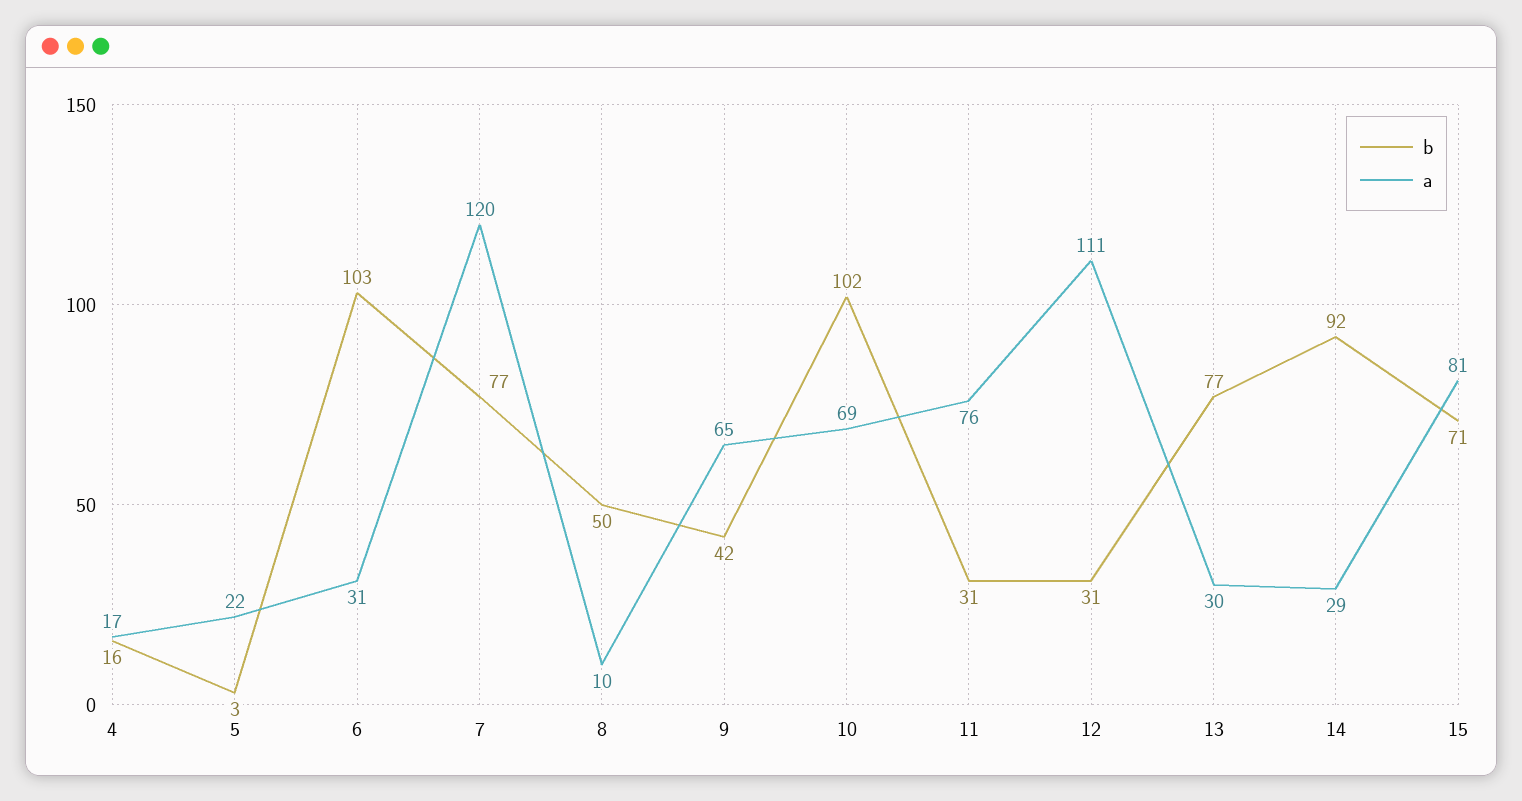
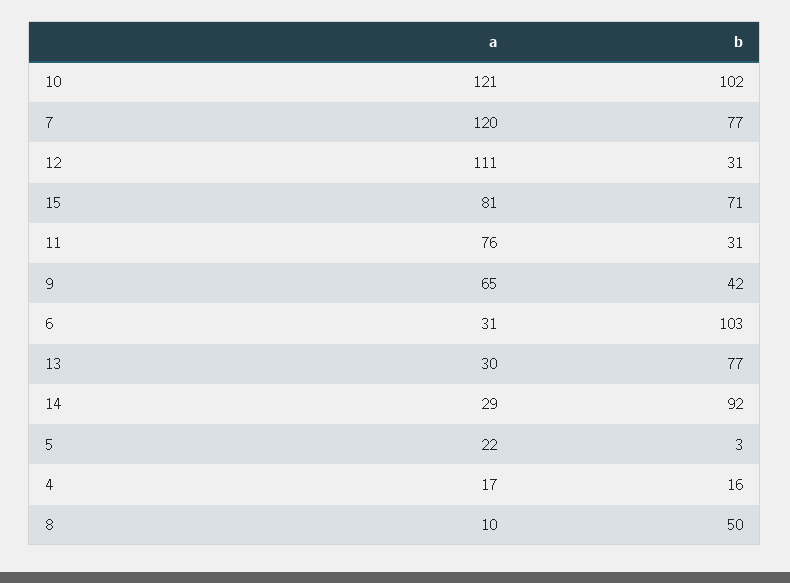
a, 10: 69 -> 121

